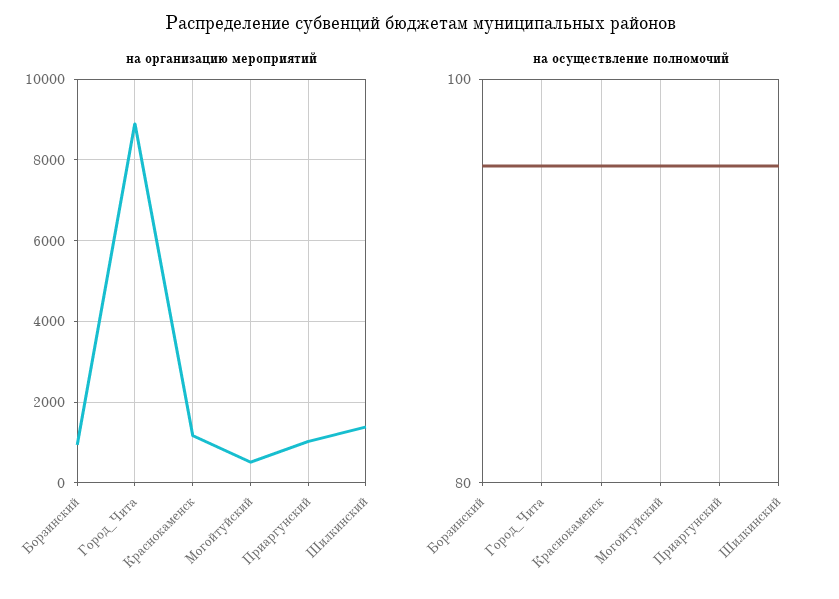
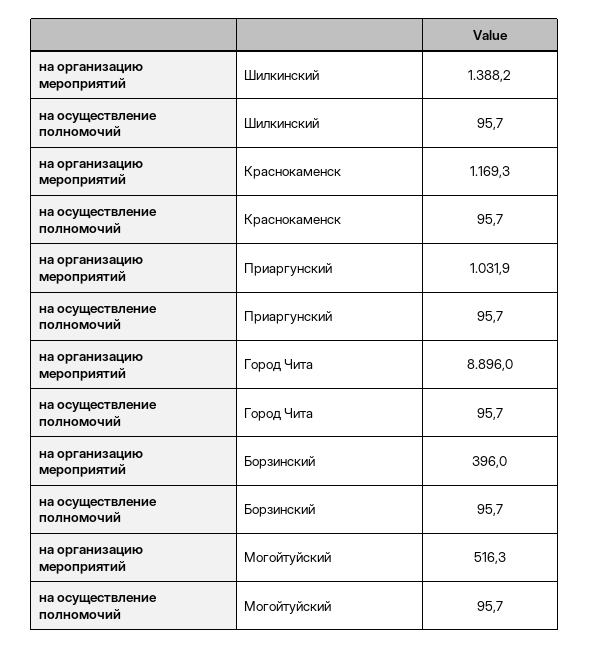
на организацию мероприятий, Борзинский: 1000 -> 396

